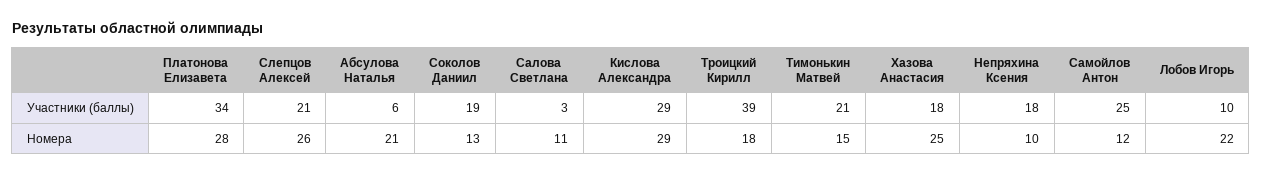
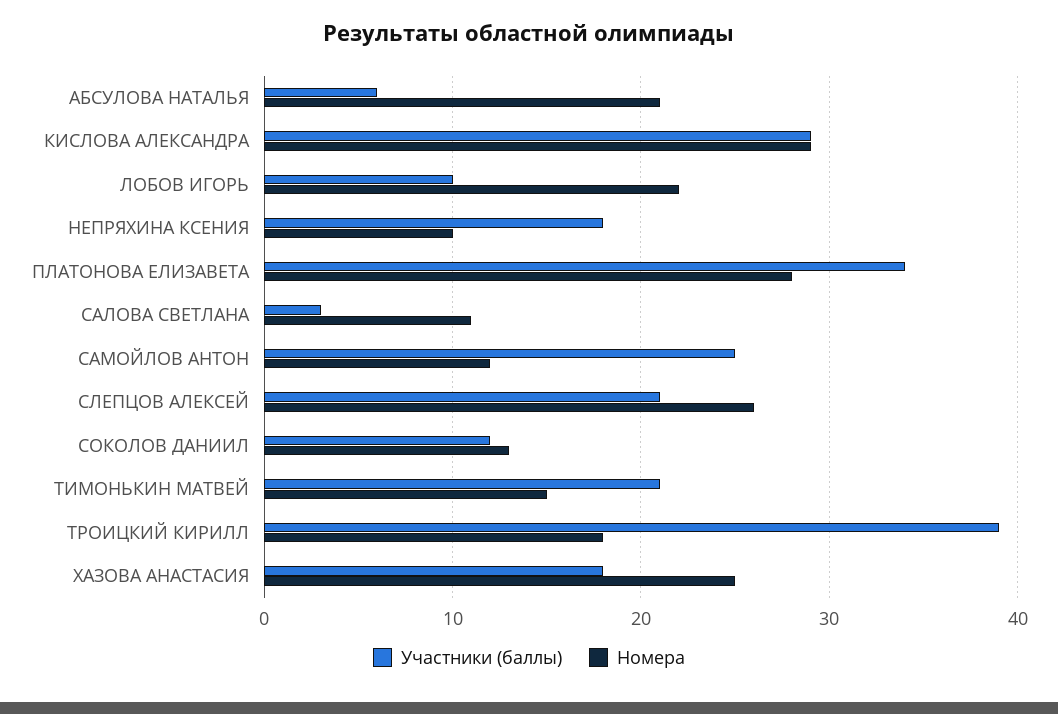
Участники (баллы), Соколов Даниил: 19 -> 12

